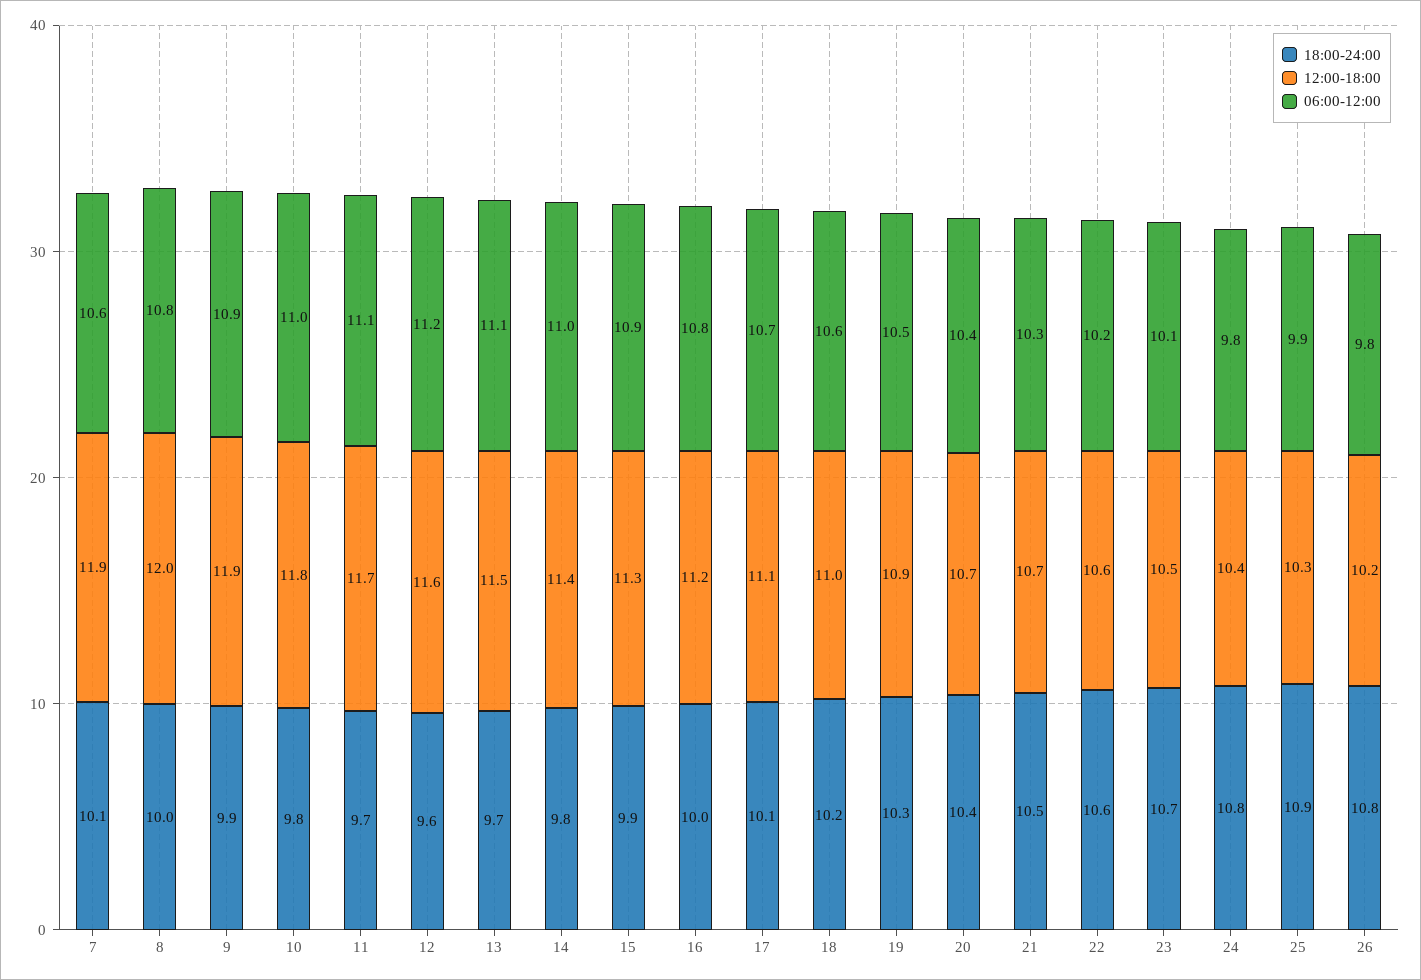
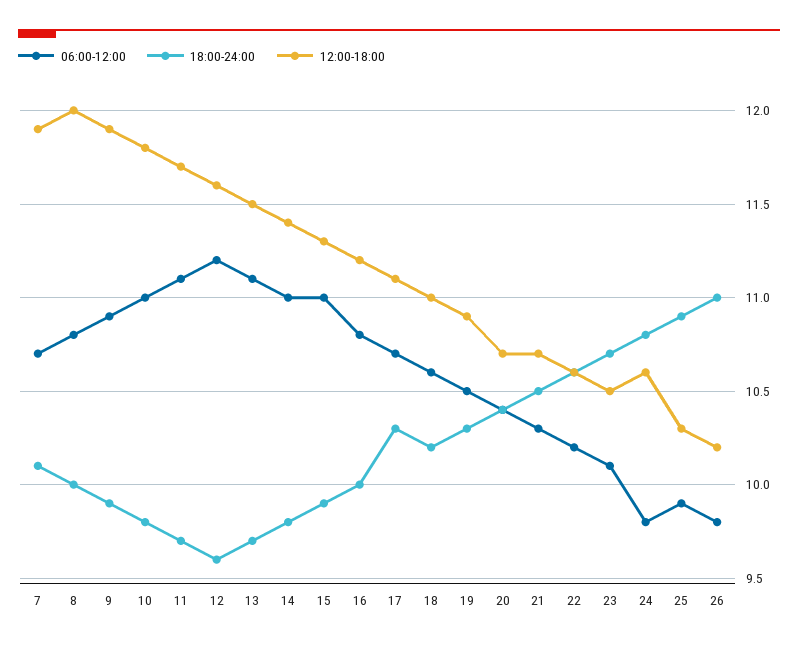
06:00-12:00, 7: 10.6 -> 10.7
06:00-12:00, 15: 10.9 -> 11
18:00-24:00, 17: 10.1 -> 10.3
12:00-18:00, 24: 10.4 -> 10.6
18:00-24:00, 26: 10.8 -> 11

